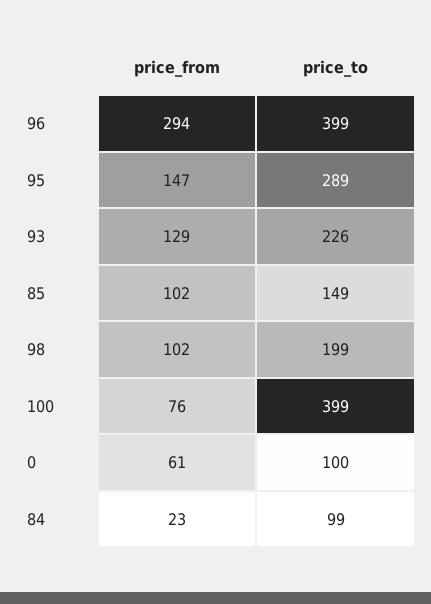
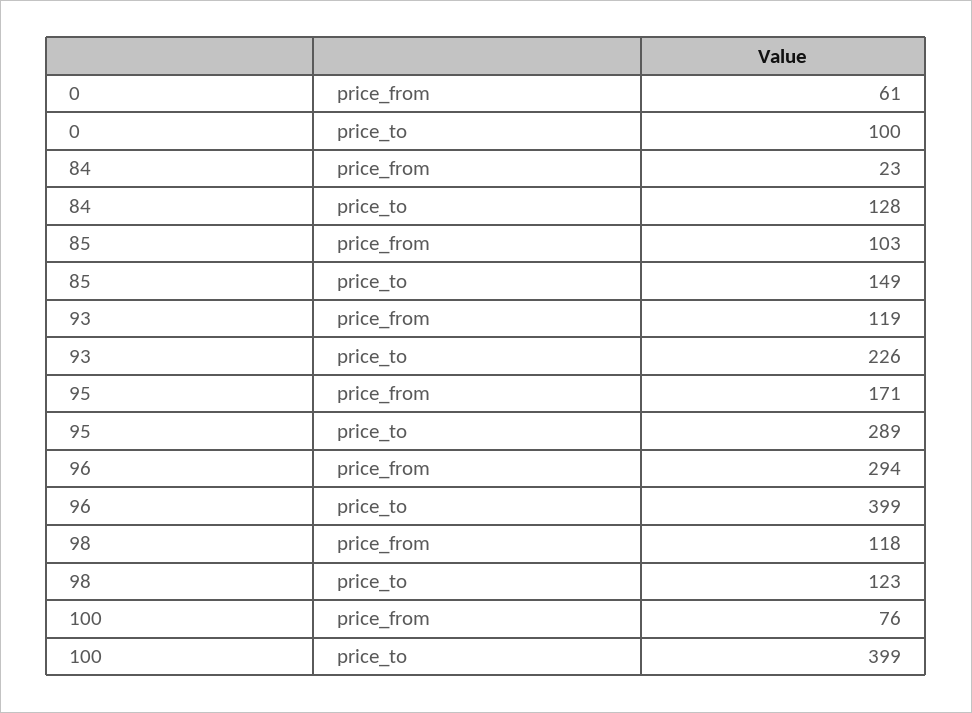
price_from, 95: 147 -> 171
price_from, 93: 129 -> 119
price_from, 85: 102 -> 103
price_from, 98: 102 -> 118
price_to, 98: 199 -> 123
price_to, 84: 99 -> 128

